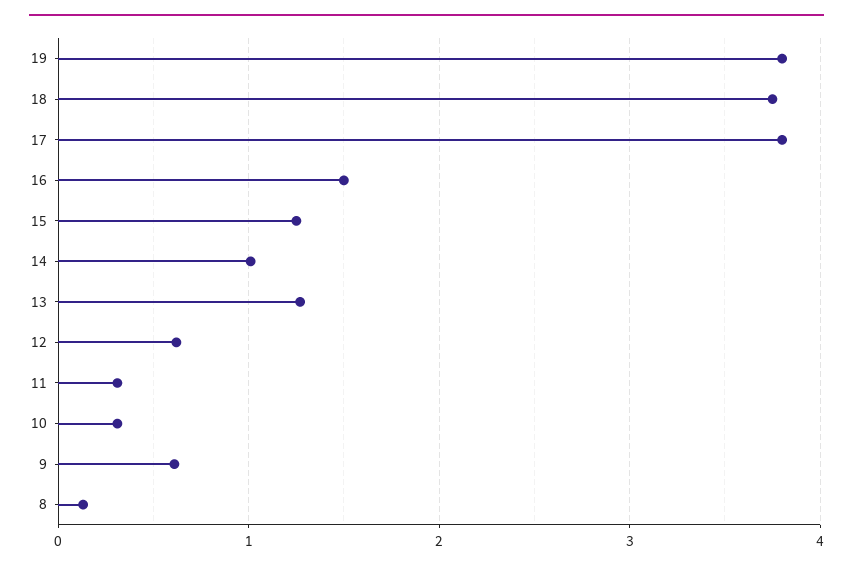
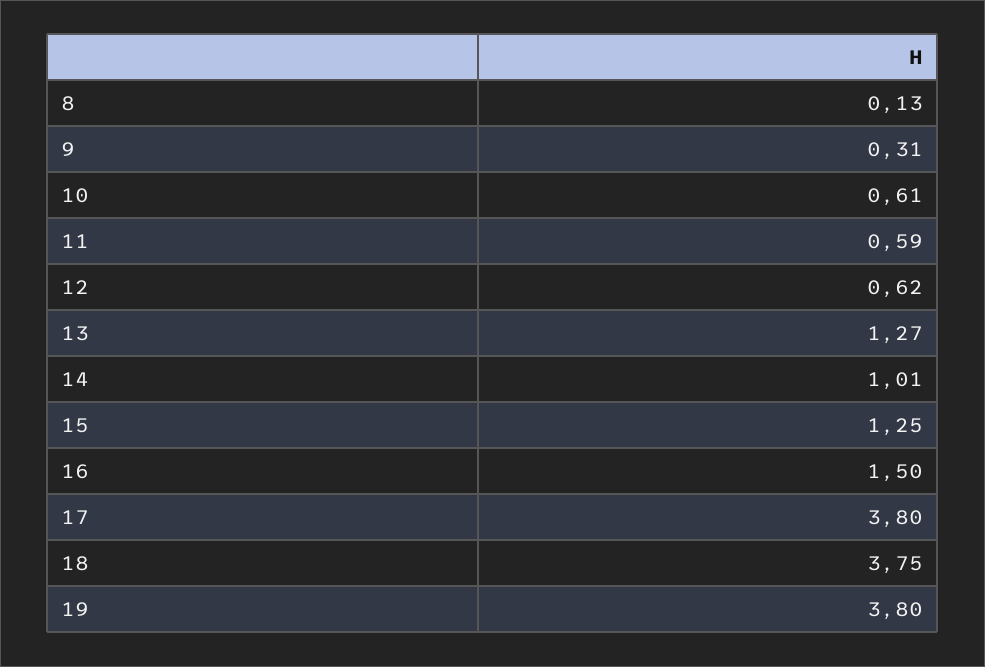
11: 0.3 -> 0.59
10: 0.3 -> 0.61
9: 0.6 -> 0.31

